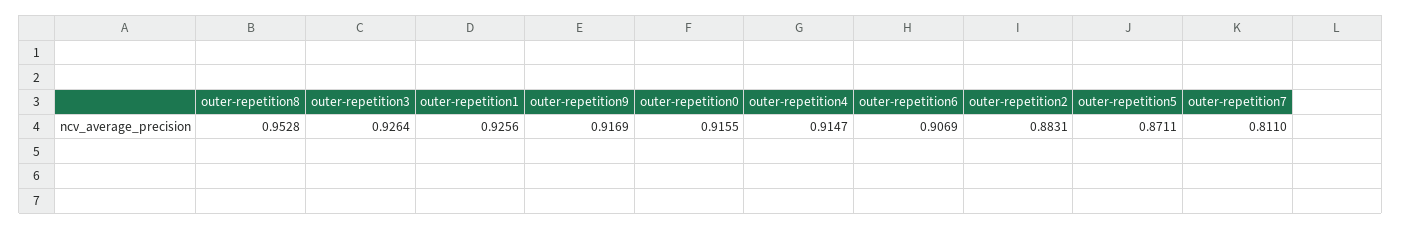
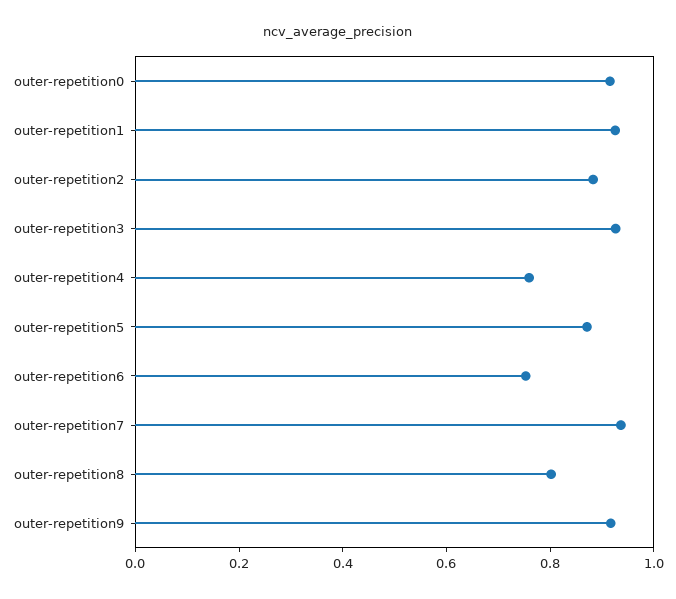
outer-repetition8: 0.9528 -> 0.8
outer-repetition4: 0.9147 -> 0.75
outer-repetition6: 0.9069 -> 0.75
outer-repetition7: 0.811 -> 0.95

